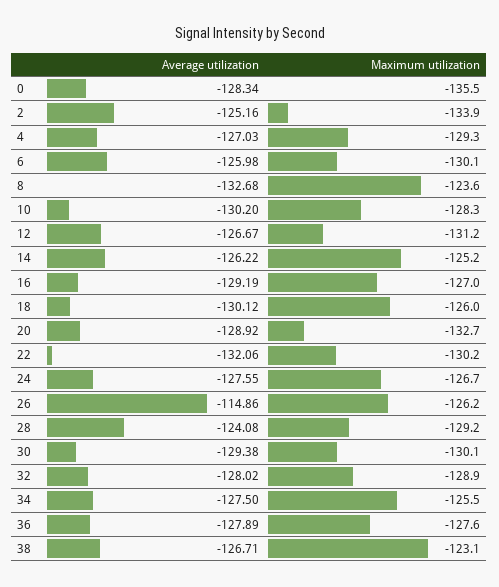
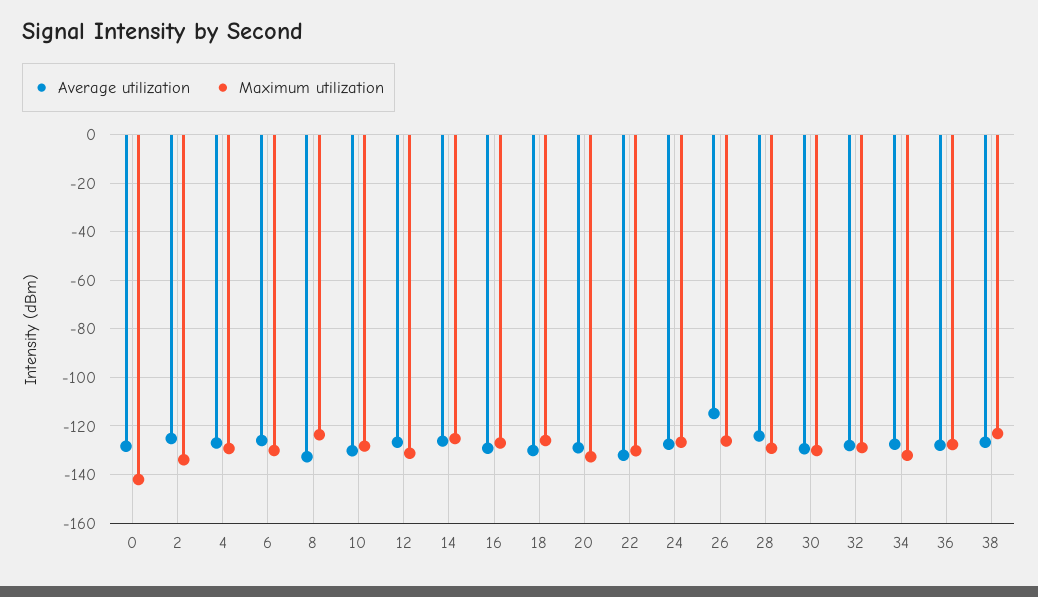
Maximum utilization, 0: -135.5 -> -142.5
Maximum utilization, 34: -125.5 -> -132.5

